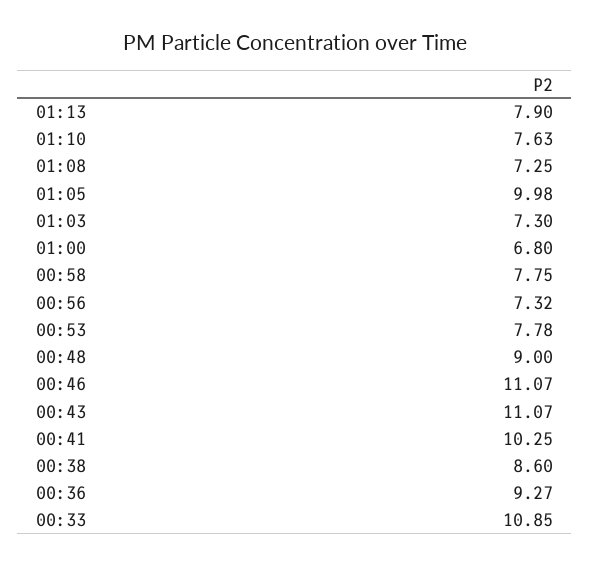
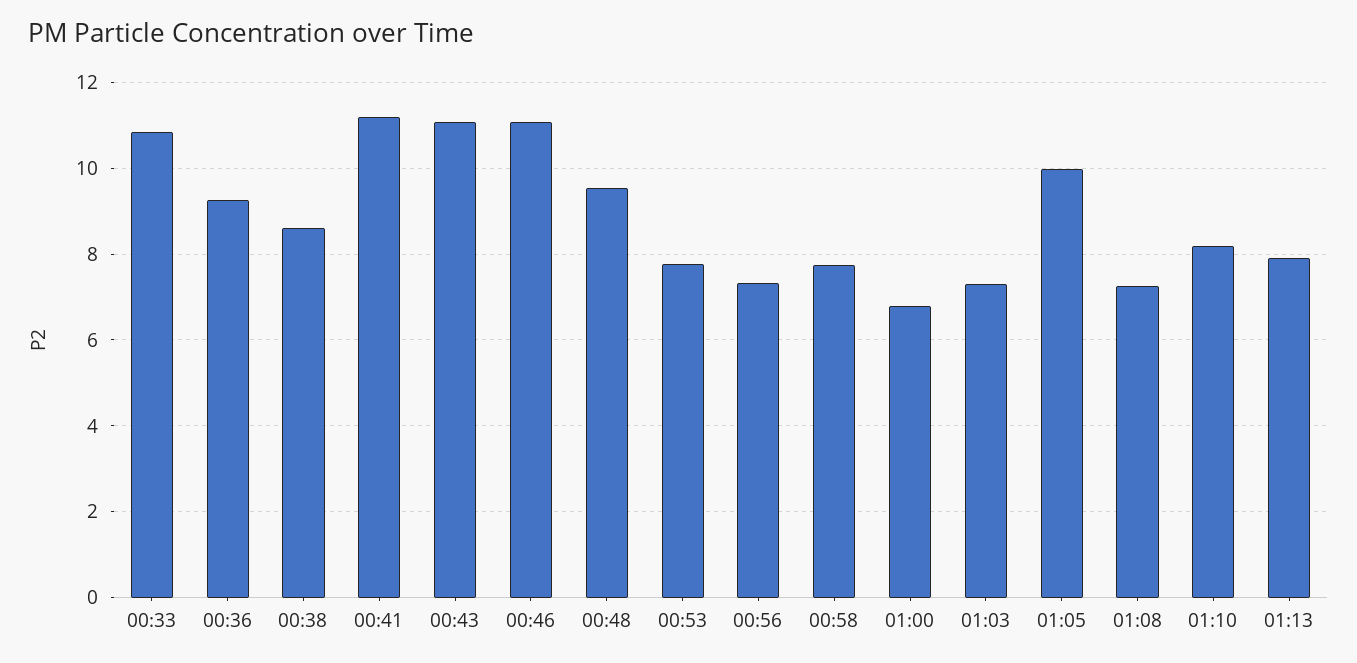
01:10: 7.63 -> 8.2
00:48: 9 -> 9.6
00:41: 10.25 -> 11.2

